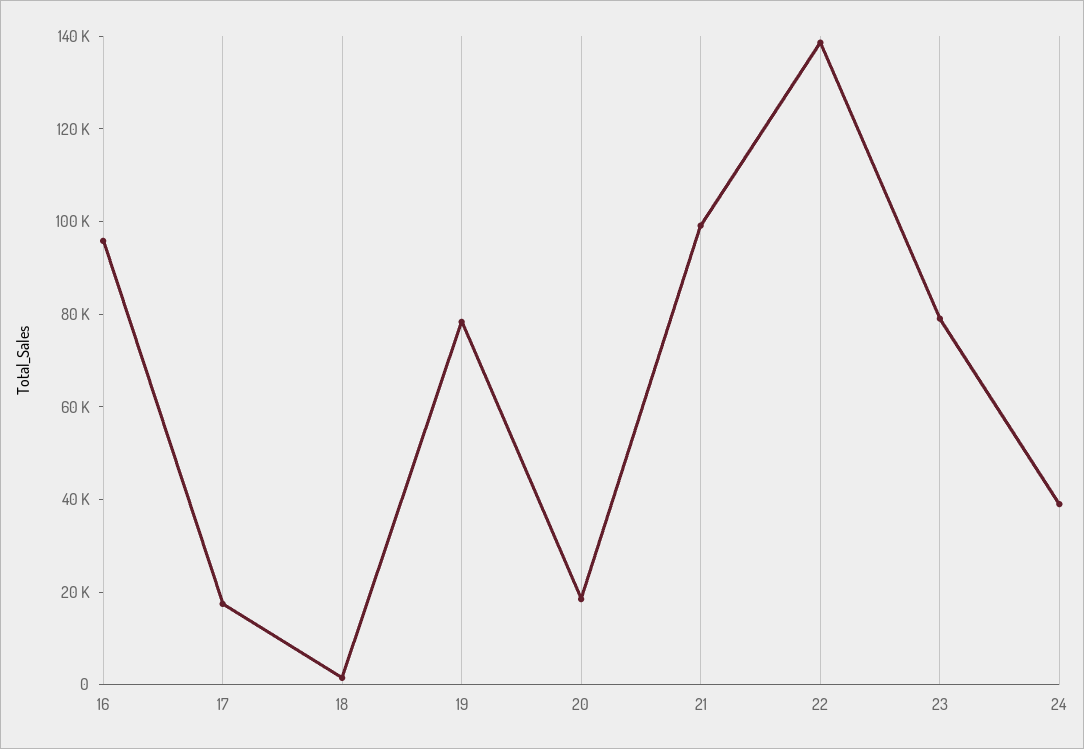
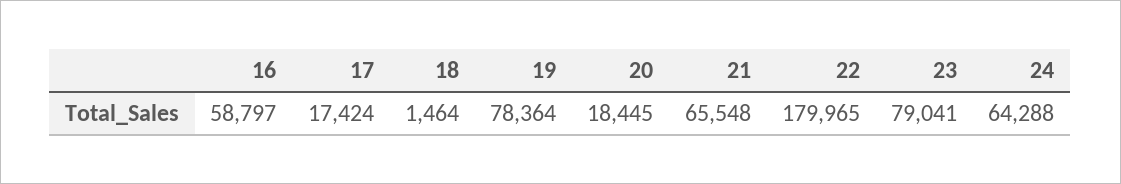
16: 95000 -> 58797
21: 100000 -> 65548
22: 140000 -> 179965
24: 40000 -> 64288

